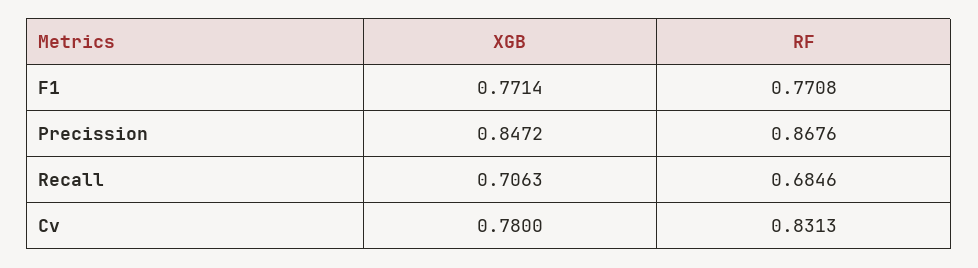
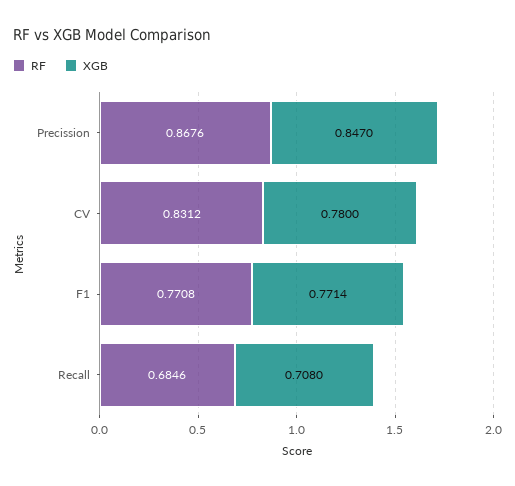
XGB, Precission: 0.8472 -> 0.847
XGB, Recall: 0.7063 -> 0.708
RF, Cv: 0.8313 -> 0.8312

